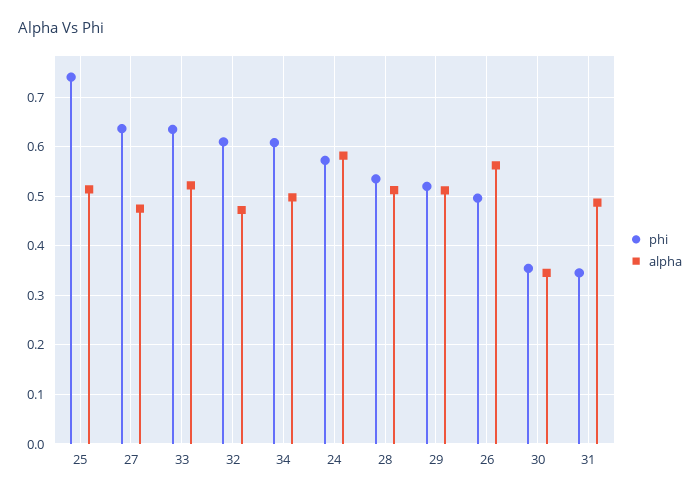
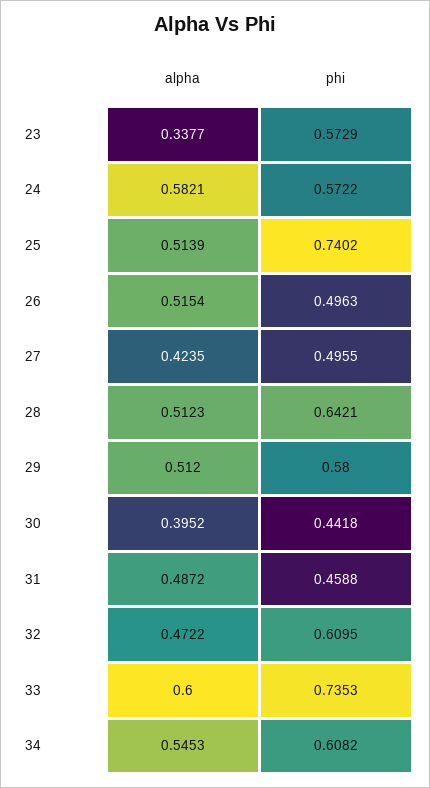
phi, 27: 0.64 -> 0.4955
alpha, 27: 0.48 -> 0.4235
phi, 33: 0.64 -> 0.7353
alpha, 33: 0.52 -> 0.6
alpha, 34: 0.5 -> 0.5453
phi, 28: 0.54 -> 0.6421
phi, 29: 0.52 -> 0.58
alpha, 26: 0.56 -> 0.5154
phi, 30: 0.36 -> 0.4418
alpha, 30: 0.34 -> 0.3952
phi, 31: 0.34 -> 0.4588
alpha, 23: none -> 0.3377
phi, 23: none -> 0.5729

